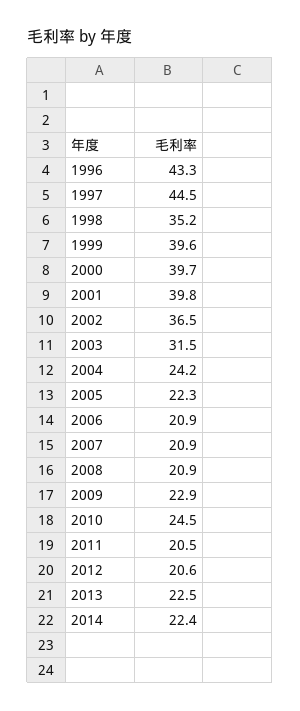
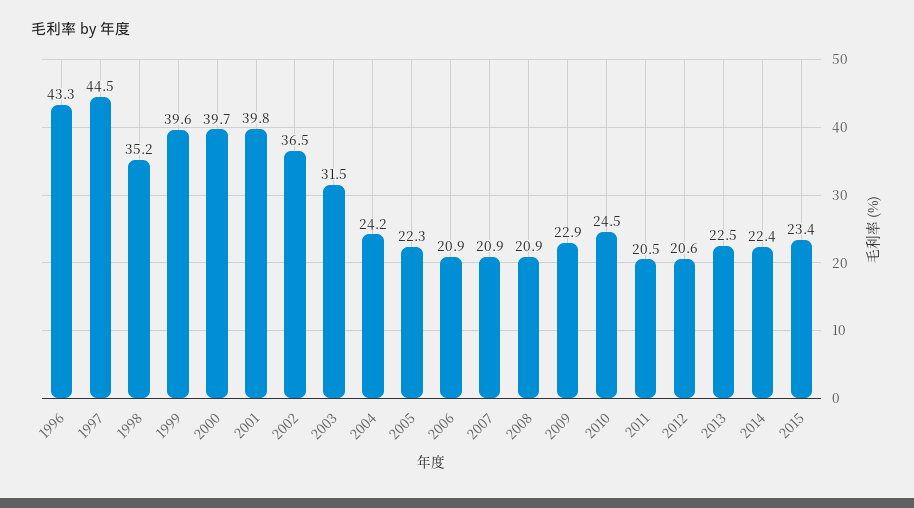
2015: none -> 23.4

